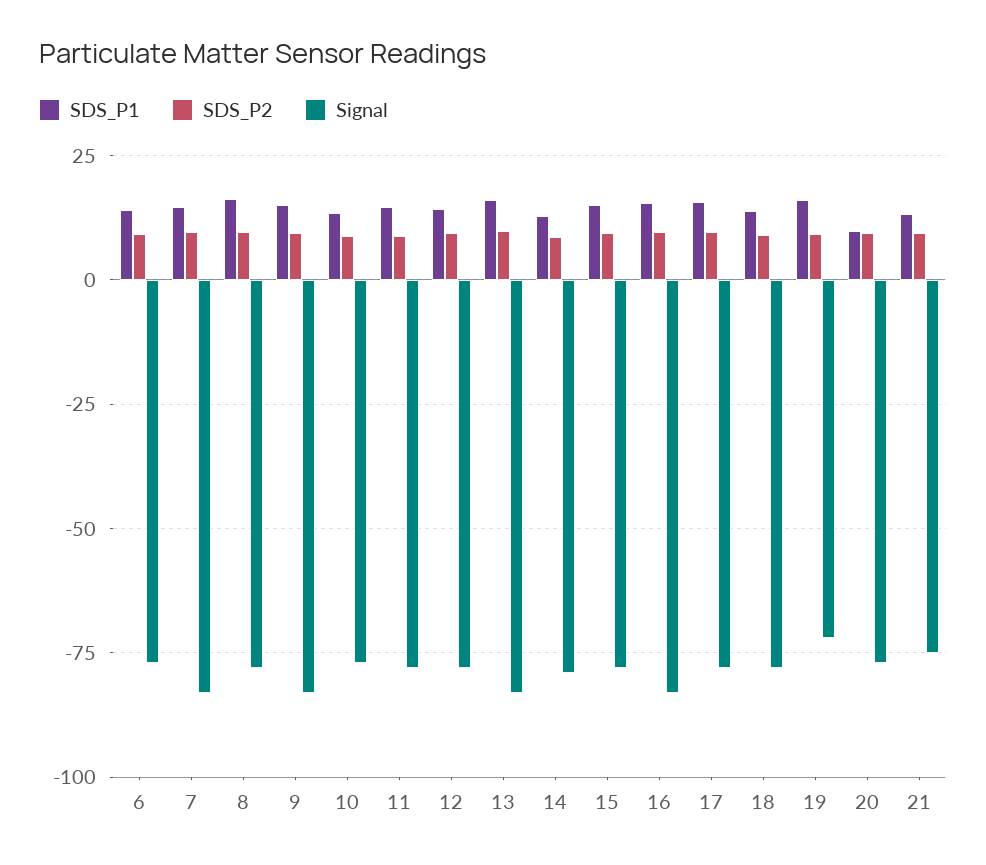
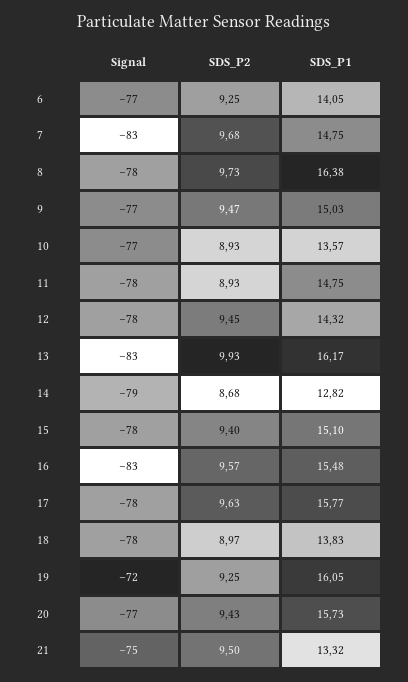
Signal, 9: -82.5 -> -77
SDS_P1, 20: 10 -> 15.73

